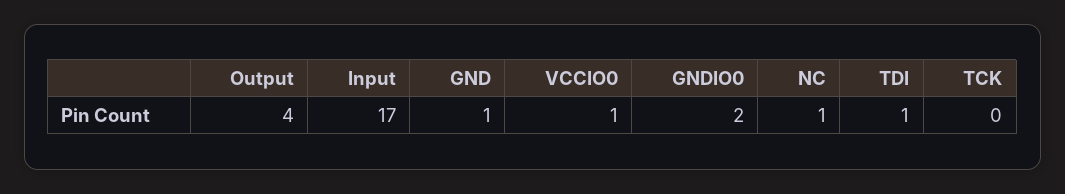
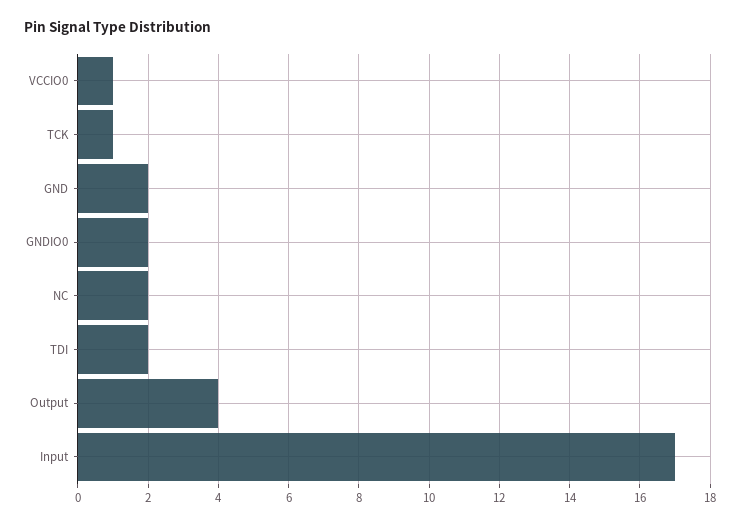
GND: 1 -> 2
NC: 1 -> 2
TDI: 1 -> 2
TCK: 0 -> 1

